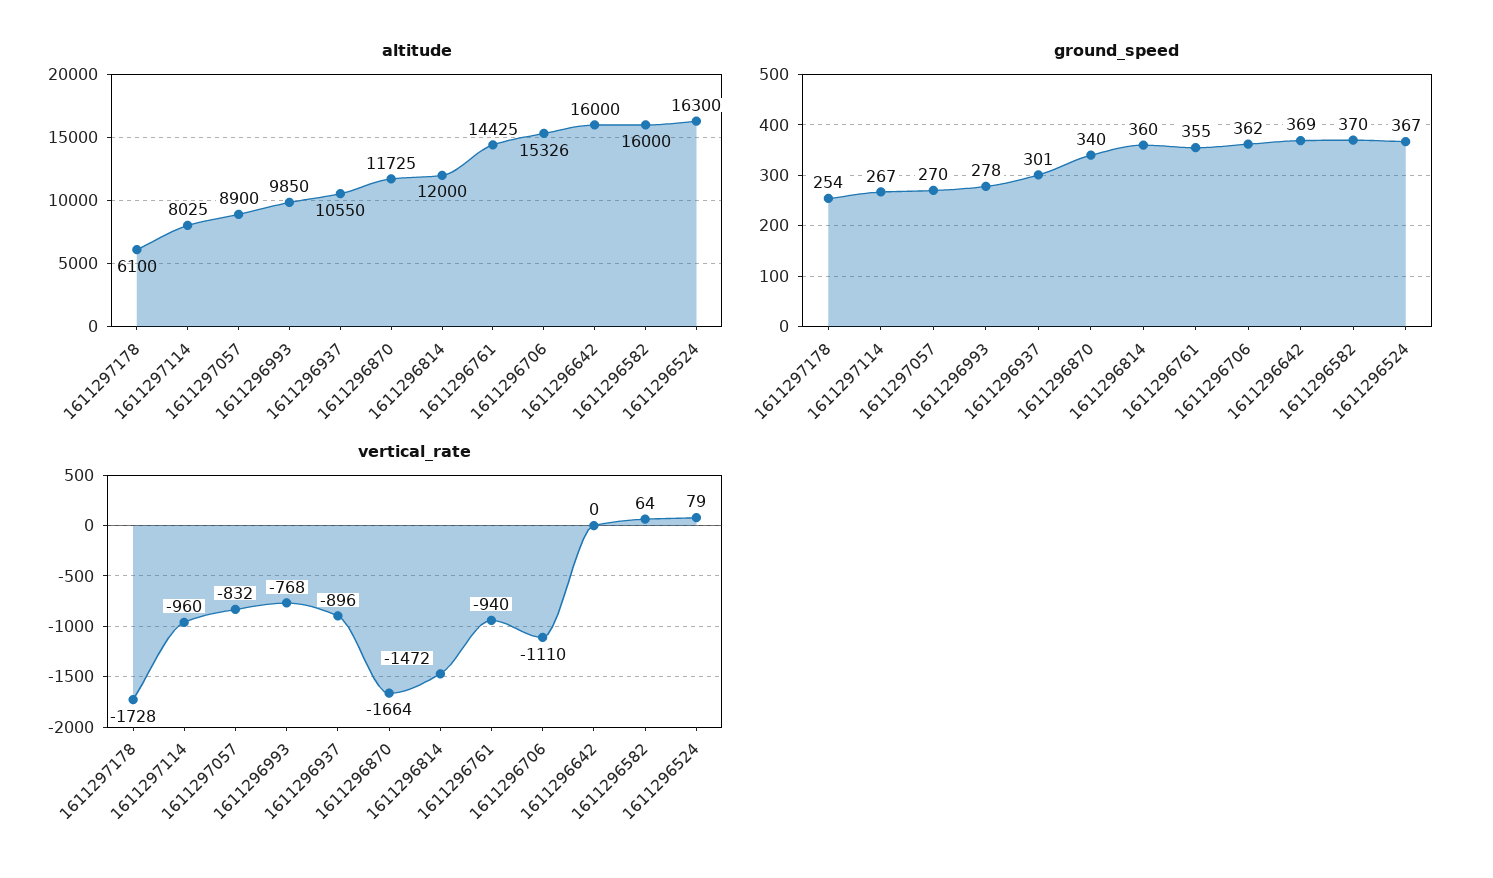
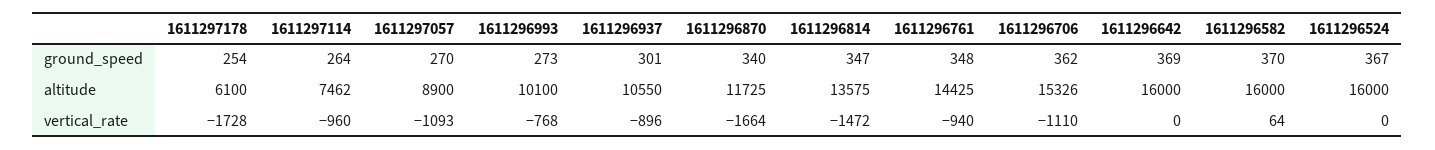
altitude, 1611297114: 8025 -> 7462
altitude, 1611296993: 9850 -> 10100
altitude, 1611296814: 12000 -> 13575
altitude, 1611296524: 16300 -> 16000
ground_speed, 1611297114: 267 -> 264
ground_speed, 1611296993: 278 -> 273
ground_speed, 1611296814: 360 -> 347
ground_speed, 1611296761: 355 -> 348
vertical_rate, 1611297057: -832 -> -1093
vertical_rate, 1611296524: 79 -> 0

